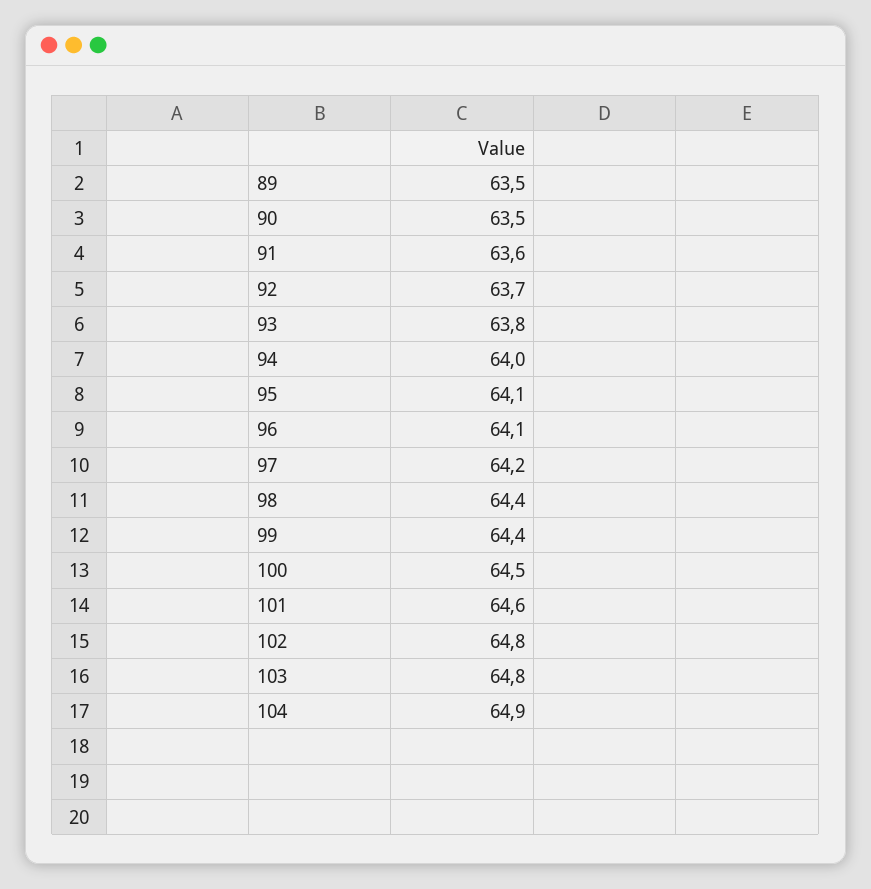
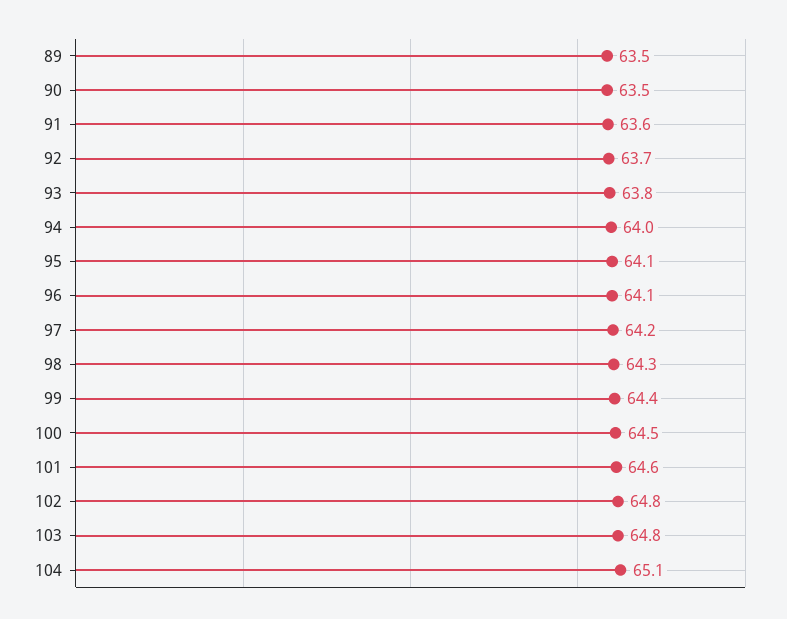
98: 64.4 -> 64.3
104: 64.9 -> 65.1

